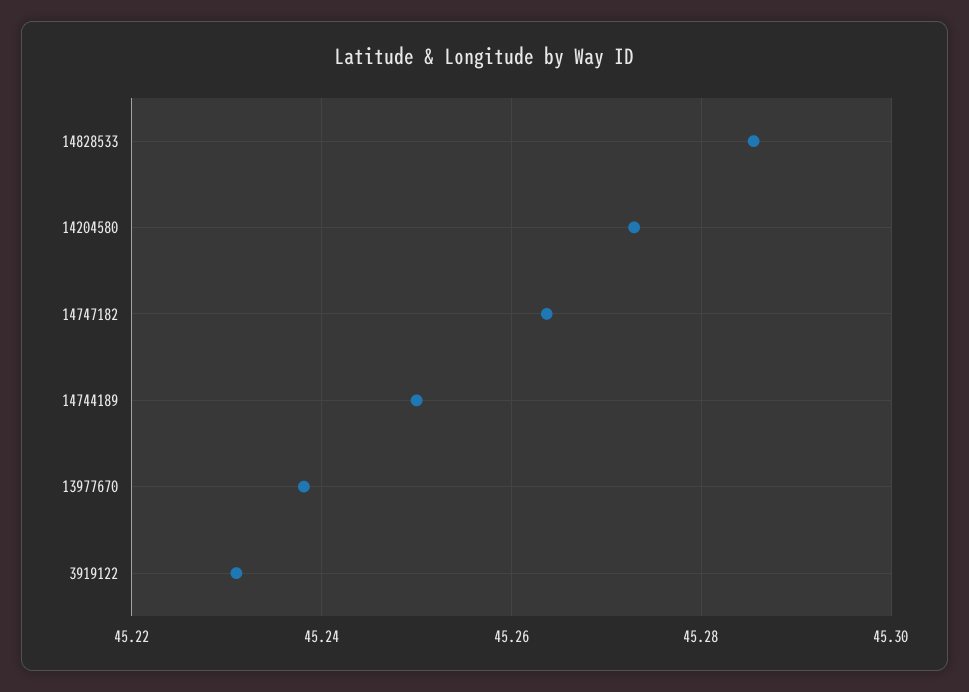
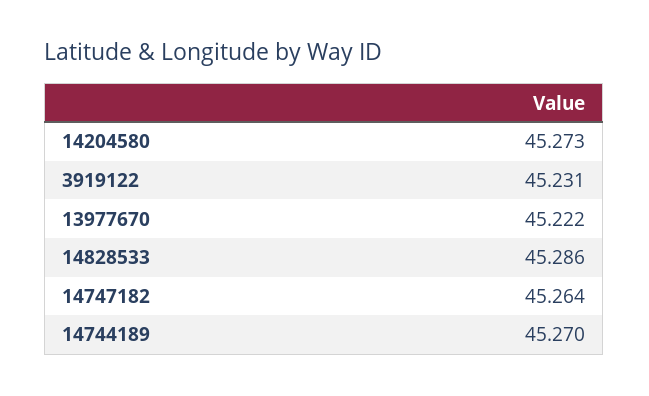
14744189: 45.25 -> 45.27
13977670: 45.238 -> 45.222

